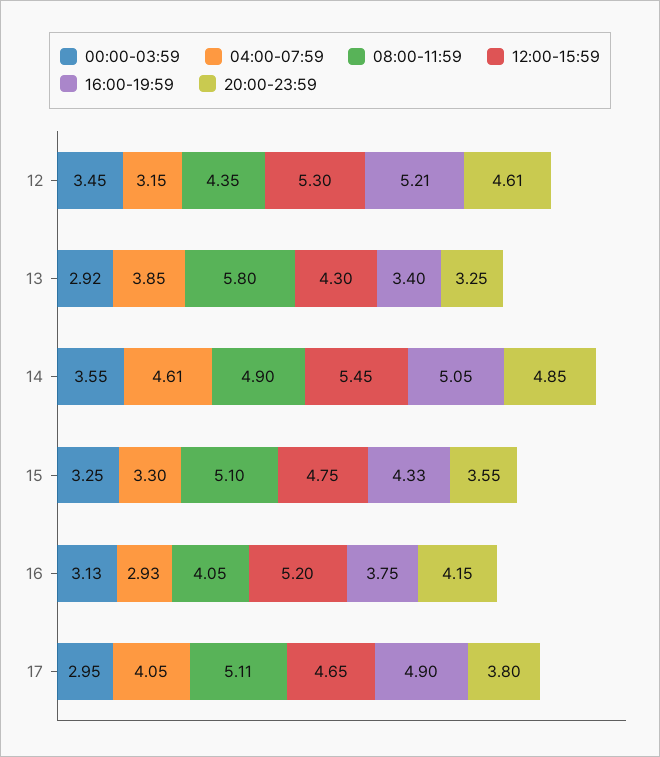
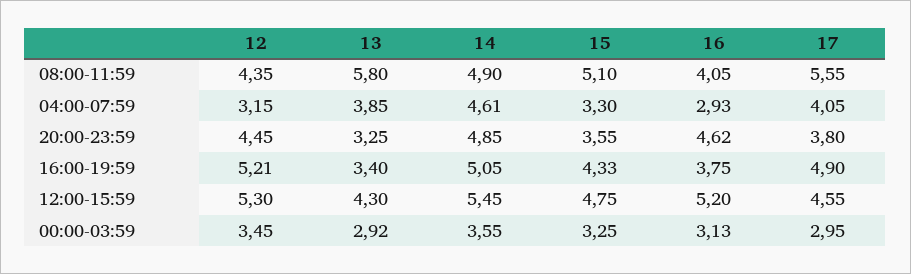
20:00-23:59, 12: 4.61 -> 4.45
20:00-23:59, 16: 4.15 -> 4.62
08:00-11:59, 17: 5.11 -> 5.55
12:00-15:59, 17: 4.65 -> 4.55

